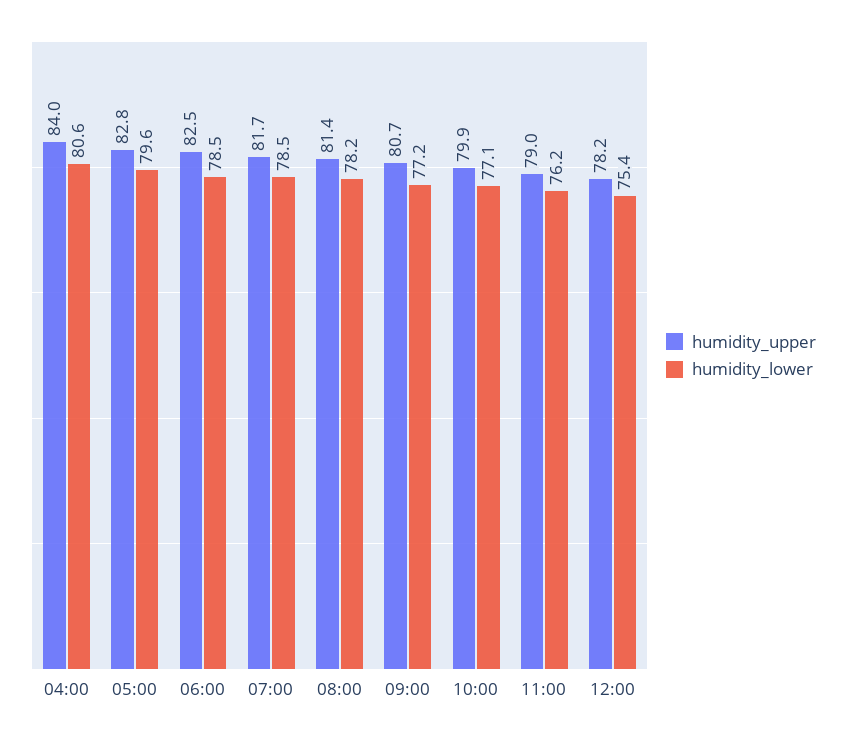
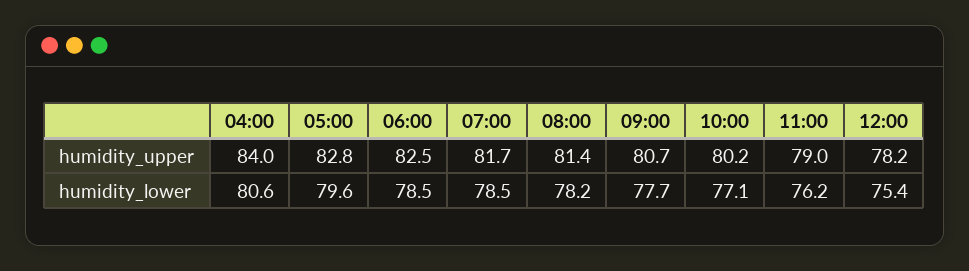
humidity_lower, 09:00: 77.2 -> 77.7
humidity_upper, 10:00: 79.9 -> 80.2

